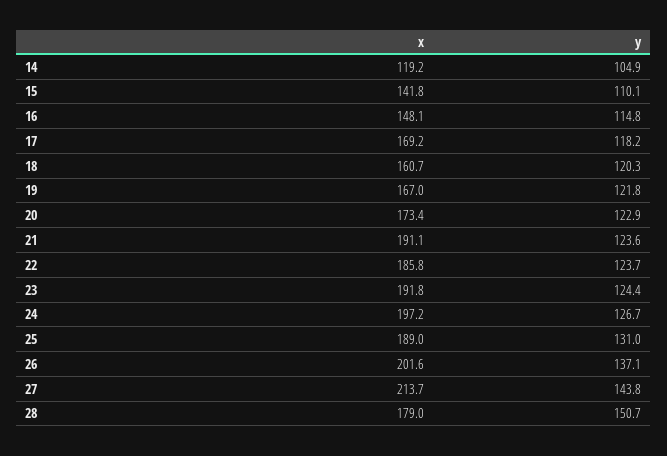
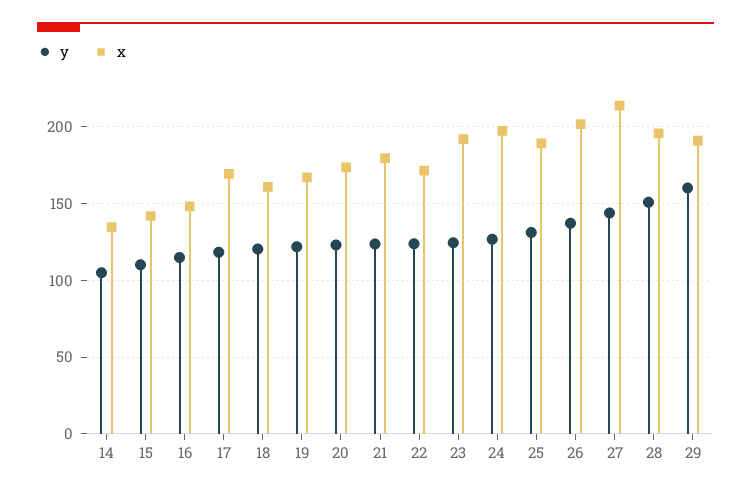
x, 14: 119.2 -> 135
x, 21: 191.1 -> 180
x, 22: 185.8 -> 170
x, 28: 179 -> 195
y, 29: none -> 160
x, 29: none -> 190

